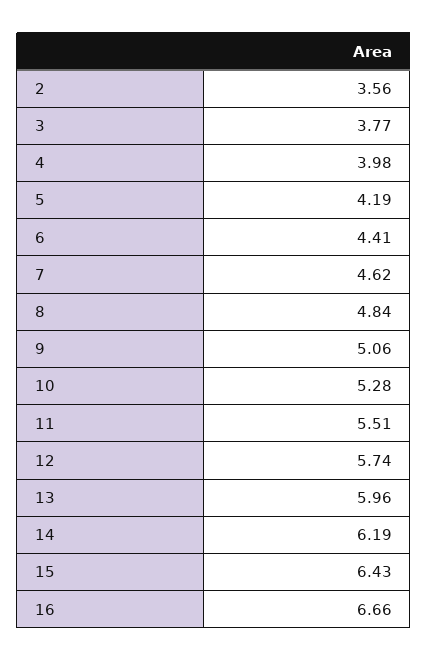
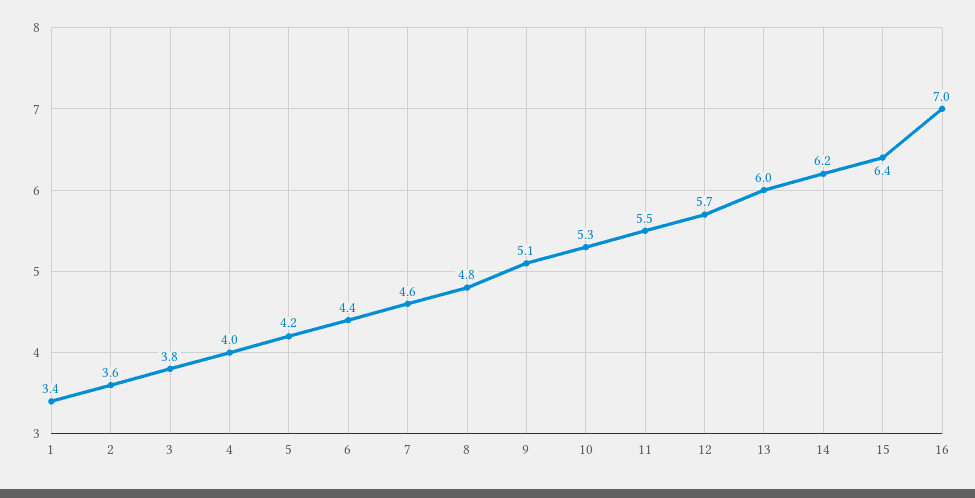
16: 6.66 -> 7
1: none -> 3.4

